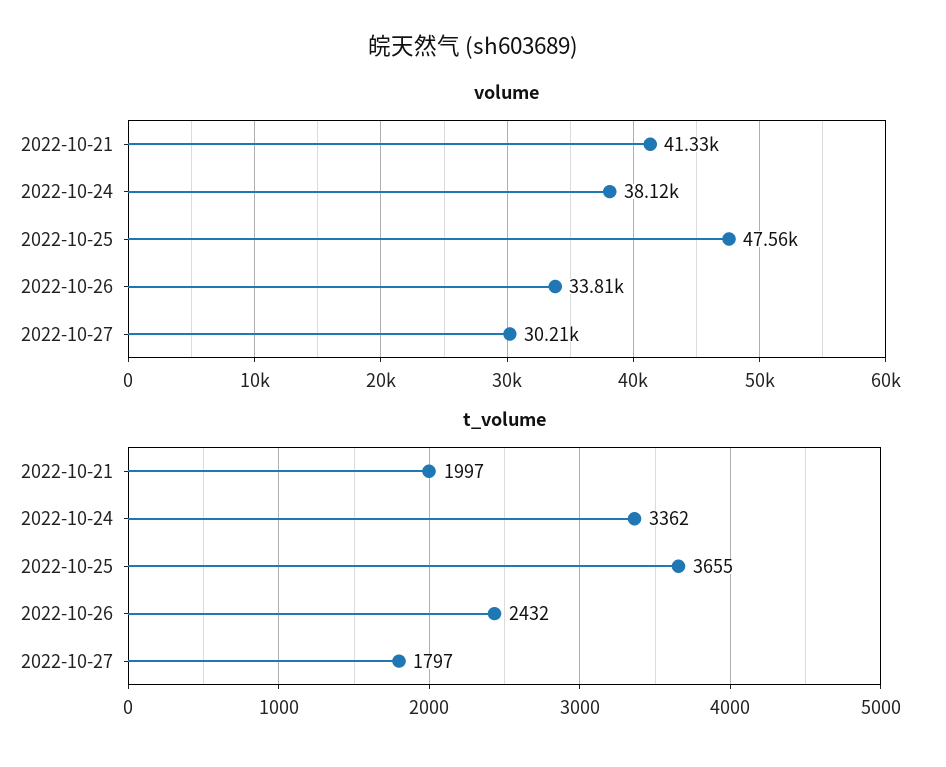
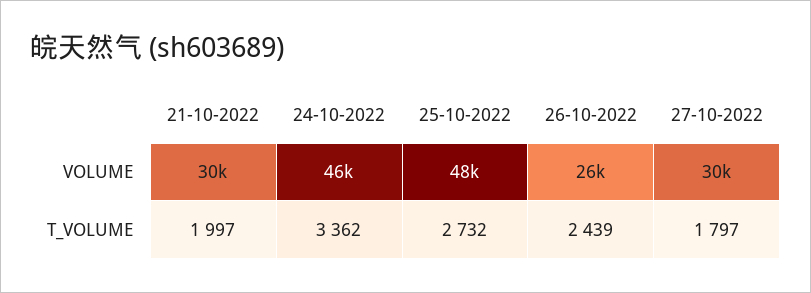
volume, 2022-10-21: 41330 -> 30000
volume, 2022-10-24: 38120 -> 46000
volume, 2022-10-26: 33810 -> 26000
t_volume, 2022-10-25: 3655 -> 2732
t_volume, 2022-10-26: 2432 -> 2439

